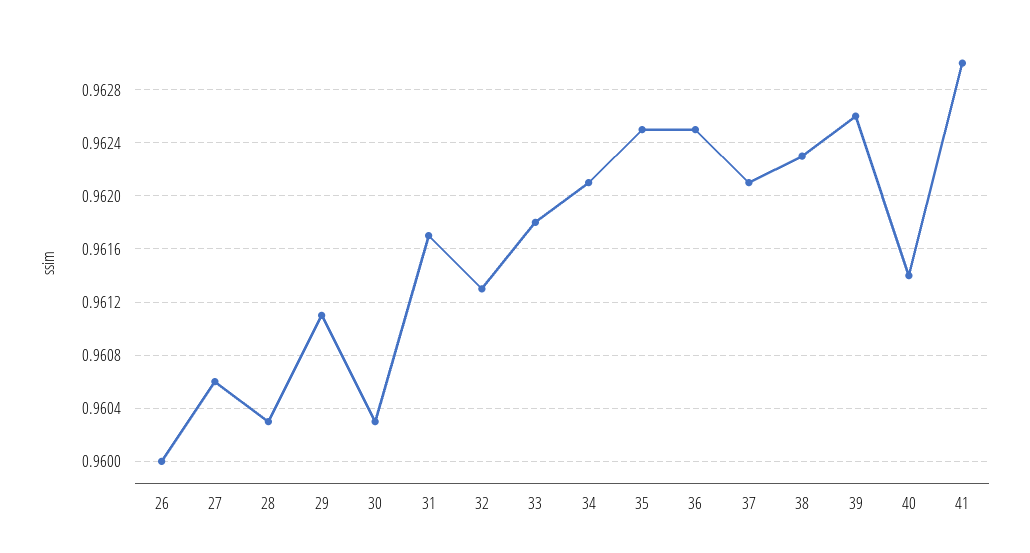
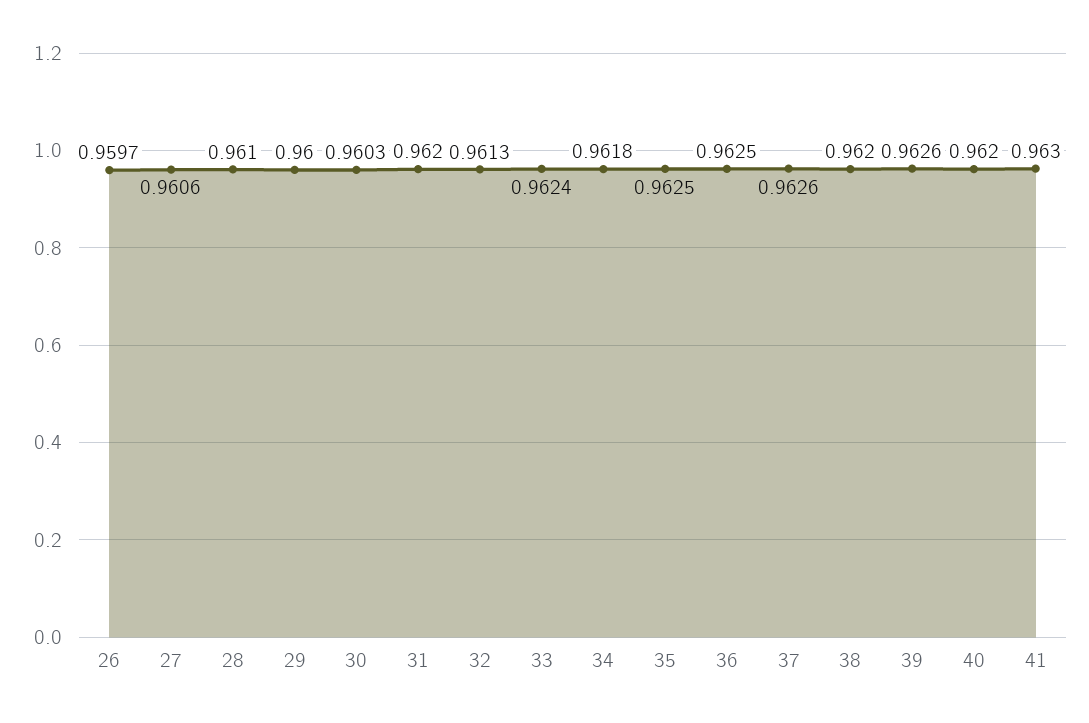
26: 0.96 -> 0.9597
28: 0.9603 -> 0.961
29: 0.9611 -> 0.96
31: 0.9617 -> 0.962
33: 0.9618 -> 0.9624
34: 0.9621 -> 0.9618
37: 0.9621 -> 0.9626
38: 0.9623 -> 0.962
40: 0.9614 -> 0.962

